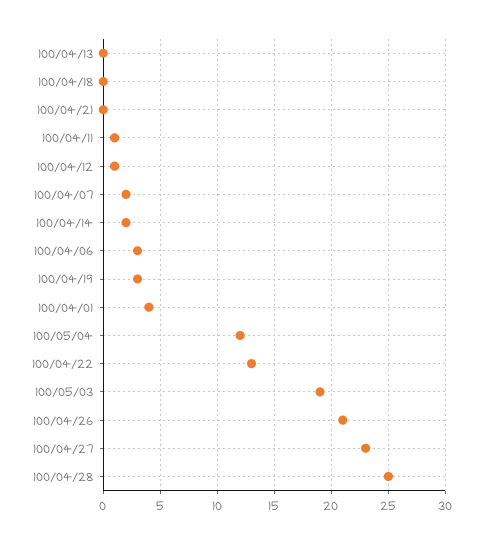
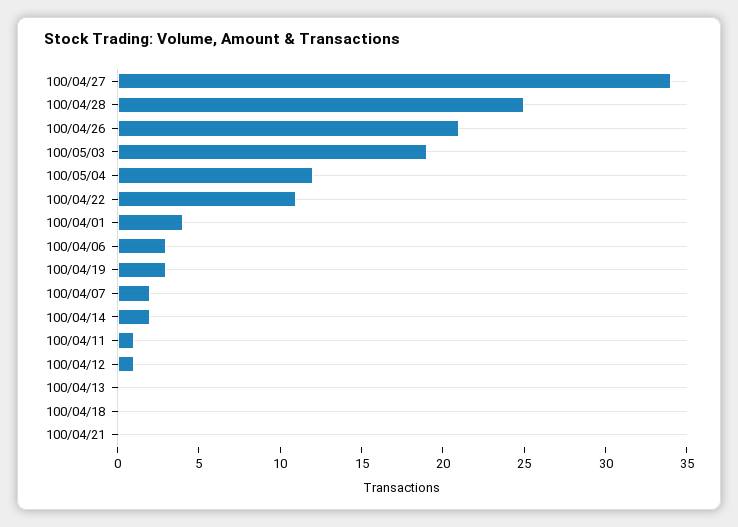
100/04/22: 13 -> 11
100/04/27: 23 -> 34

